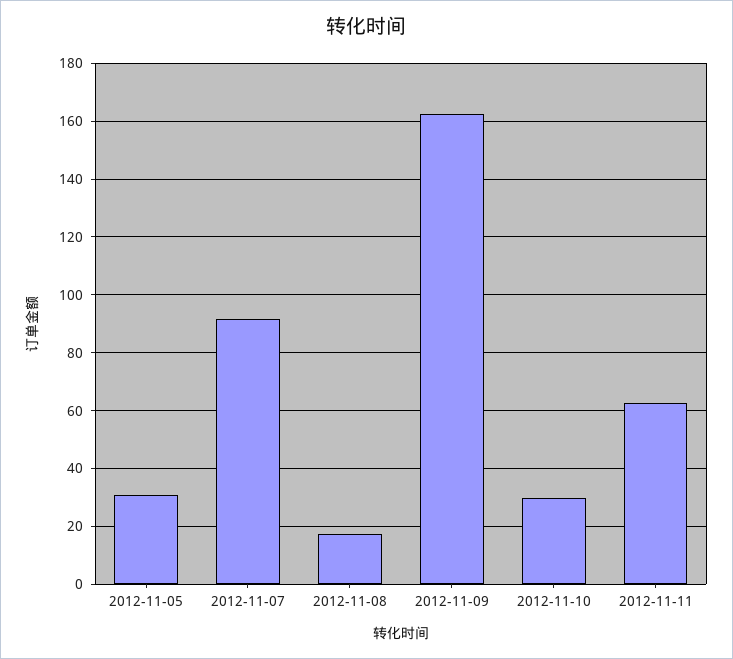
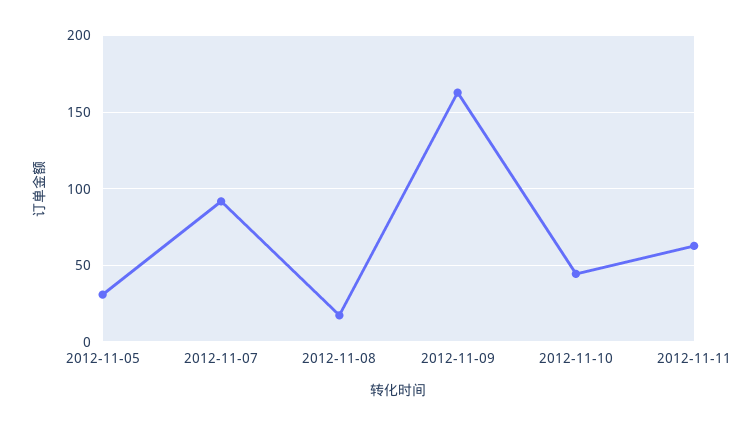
2012-11-10: 30 -> 45

